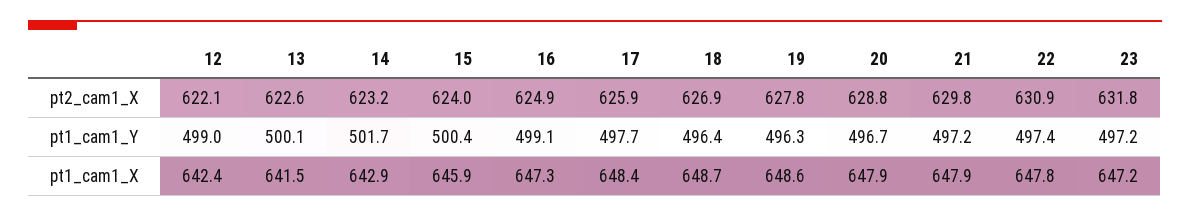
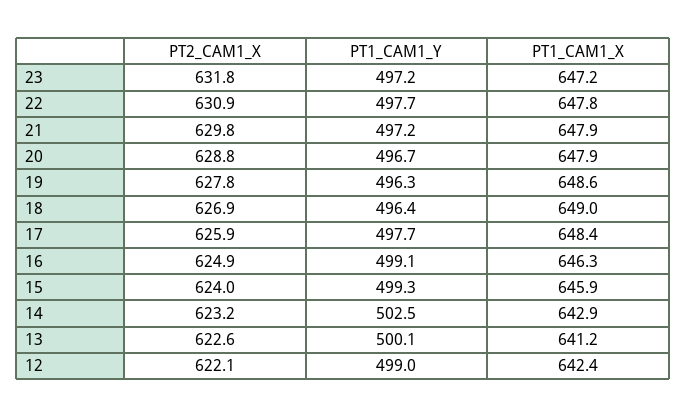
14, pt1_cam1_Y: 501.7 -> 502.5
15, pt1_cam1_Y: 500.4 -> 499.3
22, pt1_cam1_Y: 497.4 -> 497.7
13, pt1_cam1_X: 641.5 -> 641.2
16, pt1_cam1_X: 647.3 -> 646.3
18, pt1_cam1_X: 648.7 -> 649

